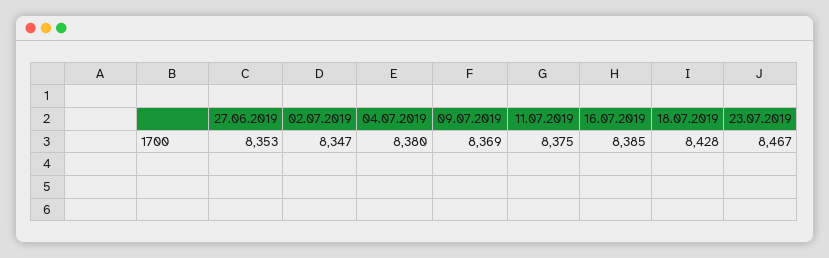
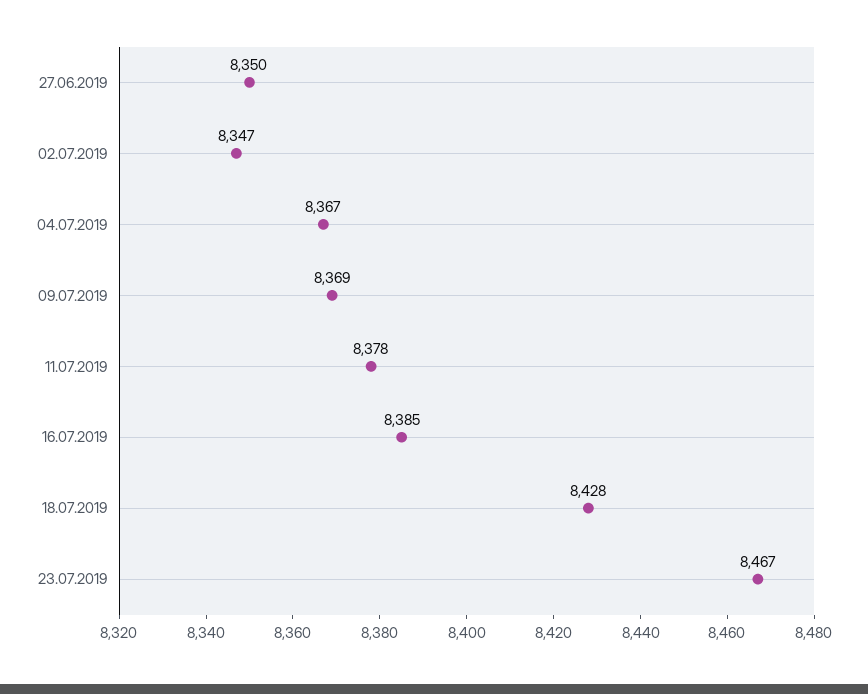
27.06.2019: 8353 -> 8350
04.07.2019: 8380 -> 8367
11.07.2019: 8375 -> 8378

